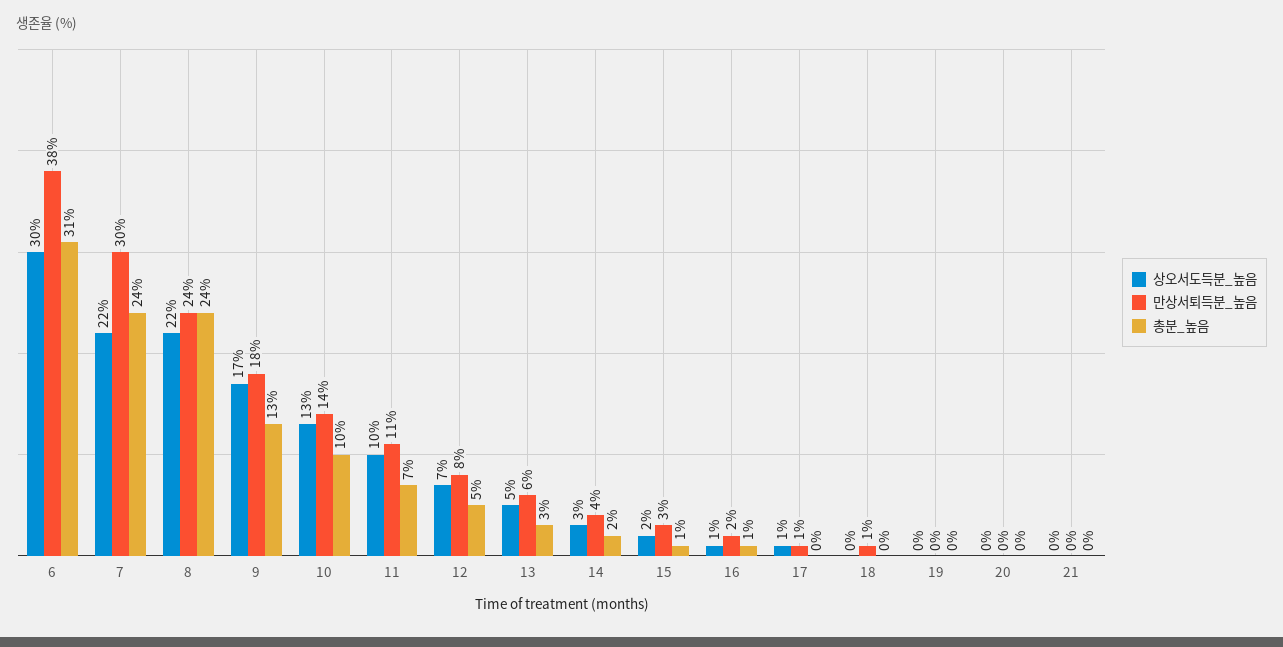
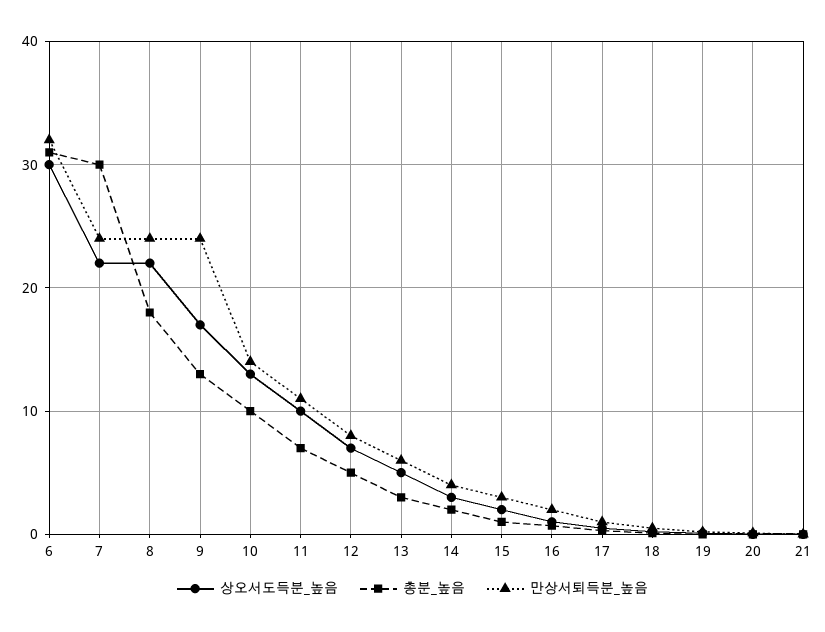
만상서퇴득분_높음, 6: 38 -> 32
만상서퇴득분_높음, 7: 30 -> 24
총분_높음, 7: 24 -> 30
총분_높음, 8: 24 -> 18
만상서퇴득분_높음, 9: 18 -> 24

